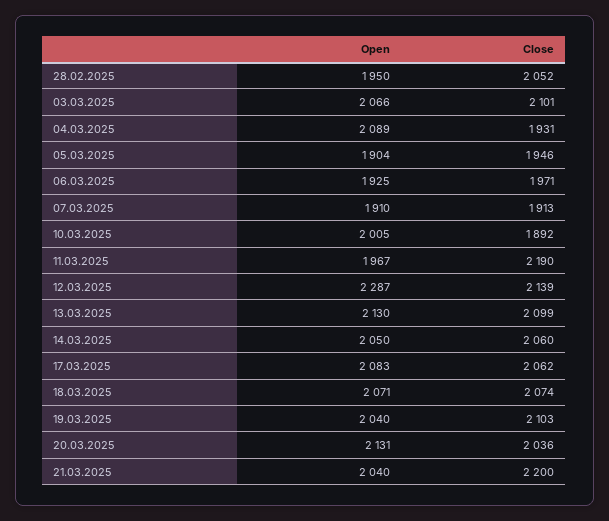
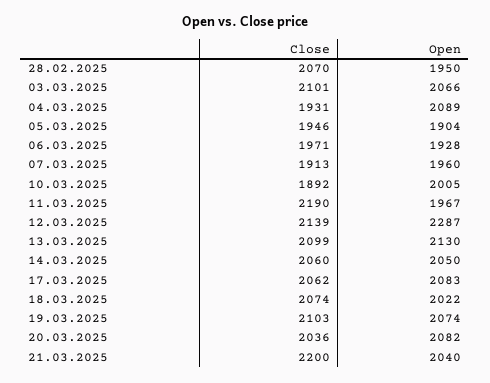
Close, 28.02.2025: 2052 -> 2070
Open, 06.03.2025: 1925 -> 1928
Open, 07.03.2025: 1910 -> 1960
Open, 18.03.2025: 2071 -> 2022
Open, 19.03.2025: 2040 -> 2074
Open, 20.03.2025: 2131 -> 2082

